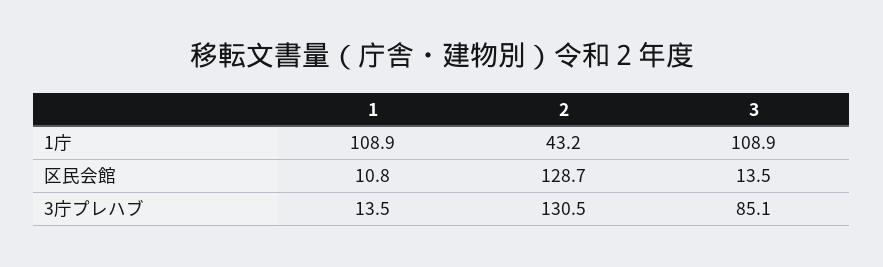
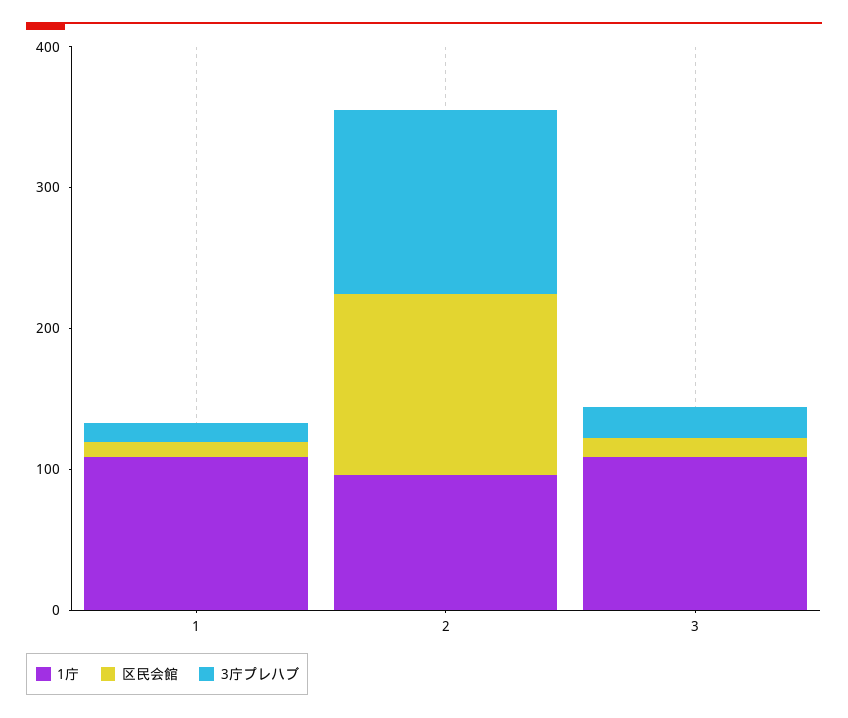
1庁, 2: 43.2 -> 100
3庁プレハブ, 3: 85.1 -> 20

